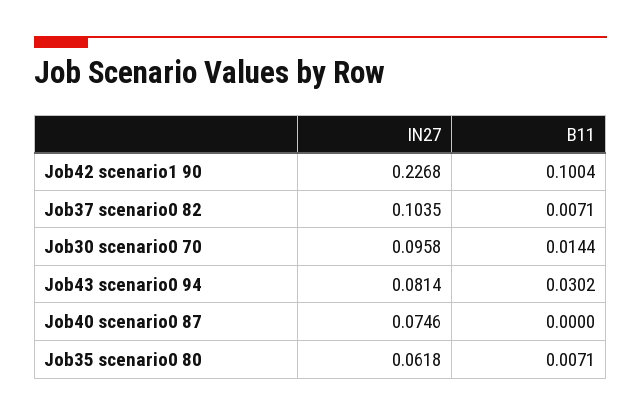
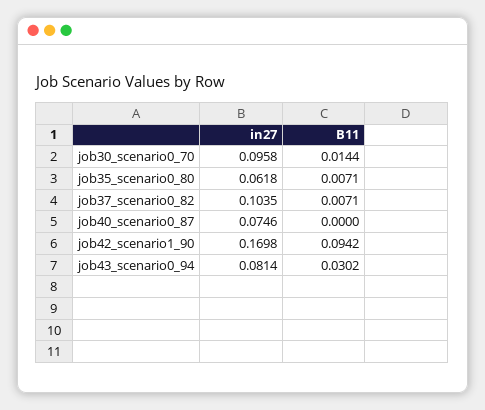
IN27, Job42 scenario1 90: 0.2268 -> 0.1698
B11, Job42 scenario1 90: 0.1004 -> 0.0942

